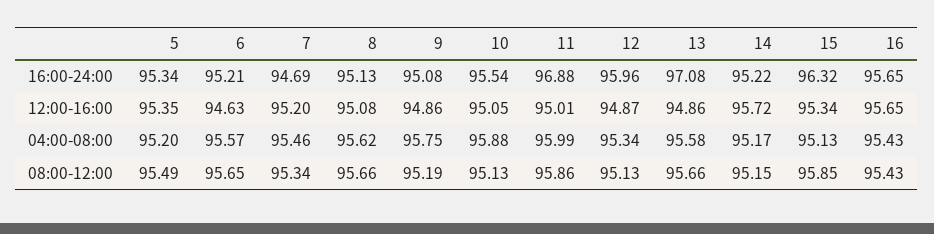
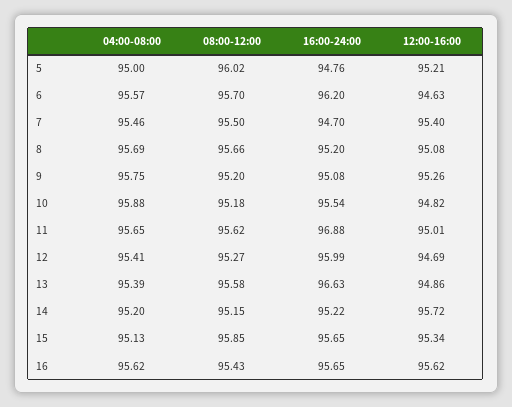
5, 16:00-24:00: 95.34 -> 94.76
6, 16:00-24:00: 95.21 -> 96.2
7, 16:00-24:00: 94.69 -> 94.7
8, 16:00-24:00: 95.13 -> 95.2
12, 16:00-24:00: 95.96 -> 95.99
13, 16:00-24:00: 97.08 -> 96.63
15, 16:00-24:00: 96.32 -> 95.65
5, 12:00-16:00: 95.35 -> 95.21
7, 12:00-16:00: 95.2 -> 95.4
9, 12:00-16:00: 94.86 -> 95.26
10, 12:00-16:00: 95.05 -> 94.82
12, 12:00-16:00: 94.87 -> 94.69
16, 12:00-16:00: 95.65 -> 95.62
5, 04:00-08:00: 95.2 -> 95
8, 04:00-08:00: 95.62 -> 95.69
11, 04:00-08:00: 95.99 -> 95.65
12, 04:00-08:00: 95.34 -> 95.41
13, 04:00-08:00: 95.58 -> 95.39
14, 04:00-08:00: 95.17 -> 95.2
16, 04:00-08:00: 95.43 -> 95.62
5, 08:00-12:00: 95.49 -> 96.02
6, 08:00-12:00: 95.65 -> 95.7
7, 08:00-12:00: 95.34 -> 95.5
9, 08:00-12:00: 95.19 -> 95.2
10, 08:00-12:00: 95.13 -> 95.18
11, 08:00-12:00: 95.86 -> 95.62
12, 08:00-12:00: 95.13 -> 95.27
13, 08:00-12:00: 95.66 -> 95.58

